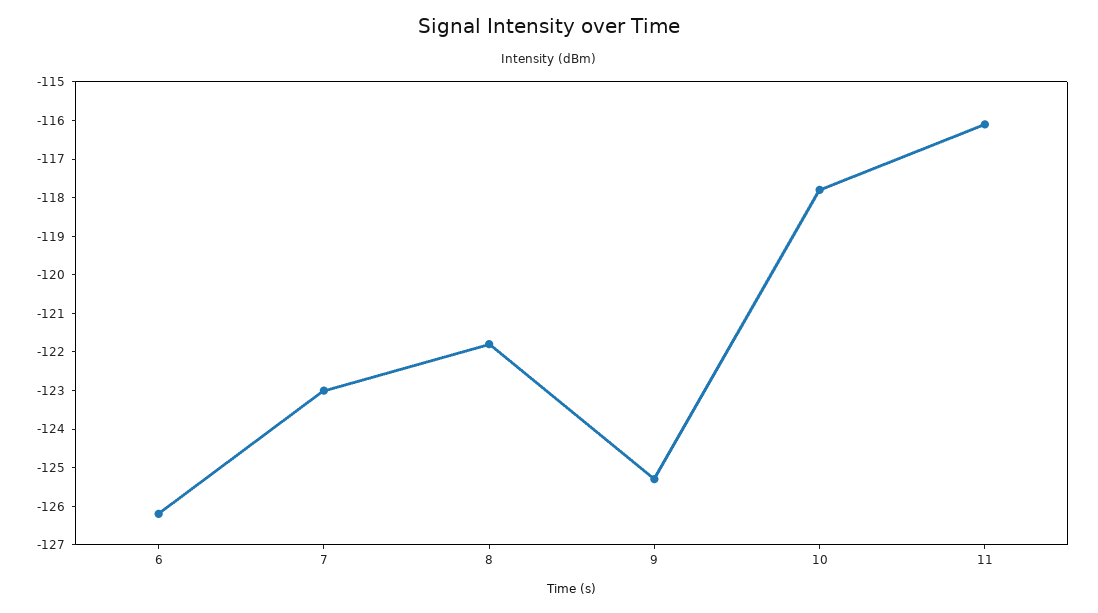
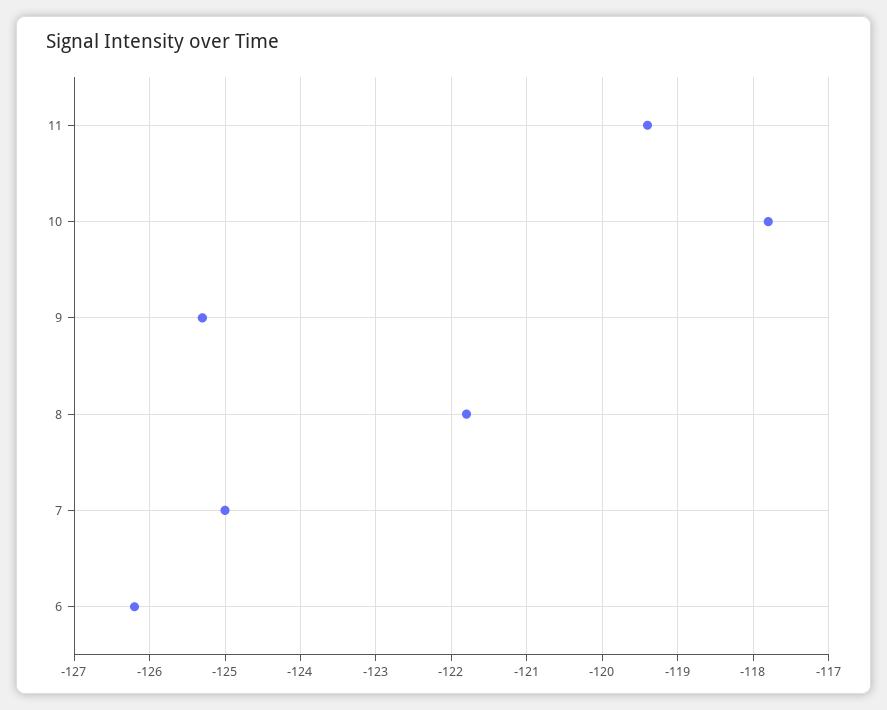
7: -123 -> -125
11: -116 -> -119.4

